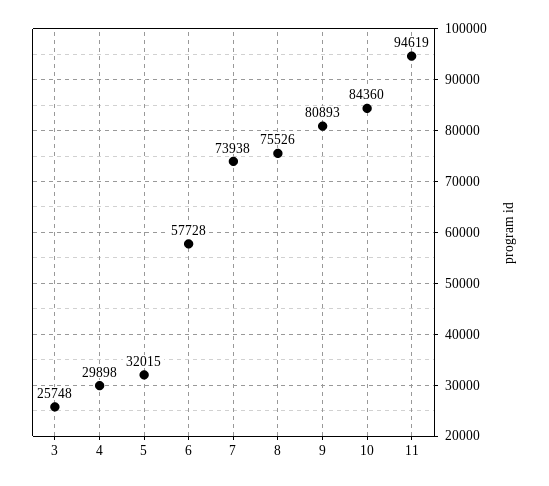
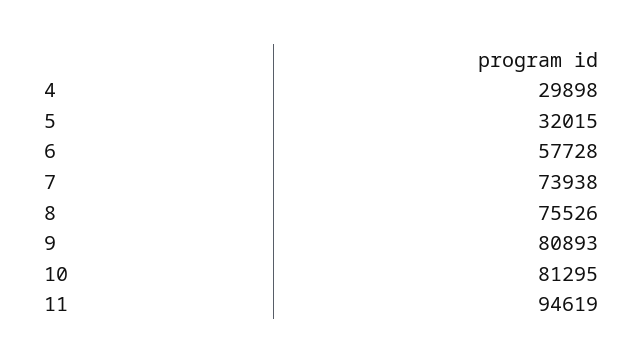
3: 25748 -> none
10: 84360 -> 81295

